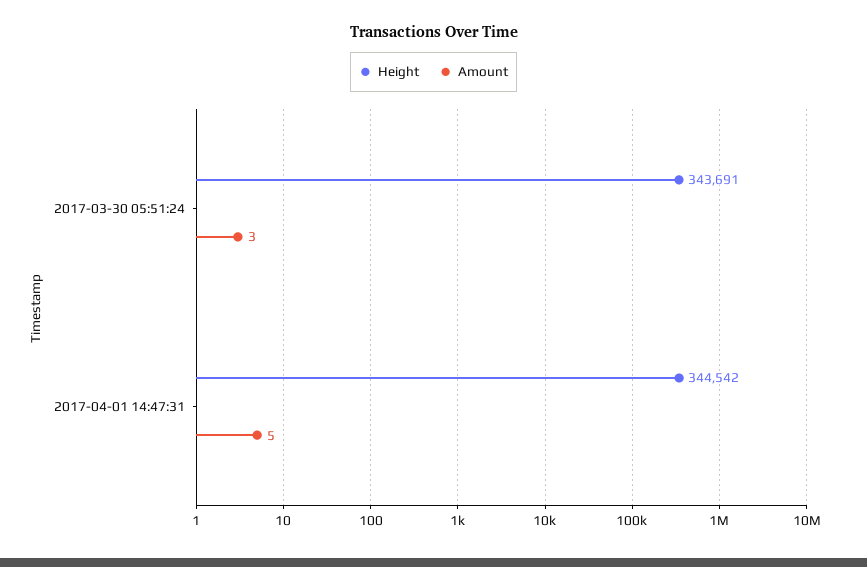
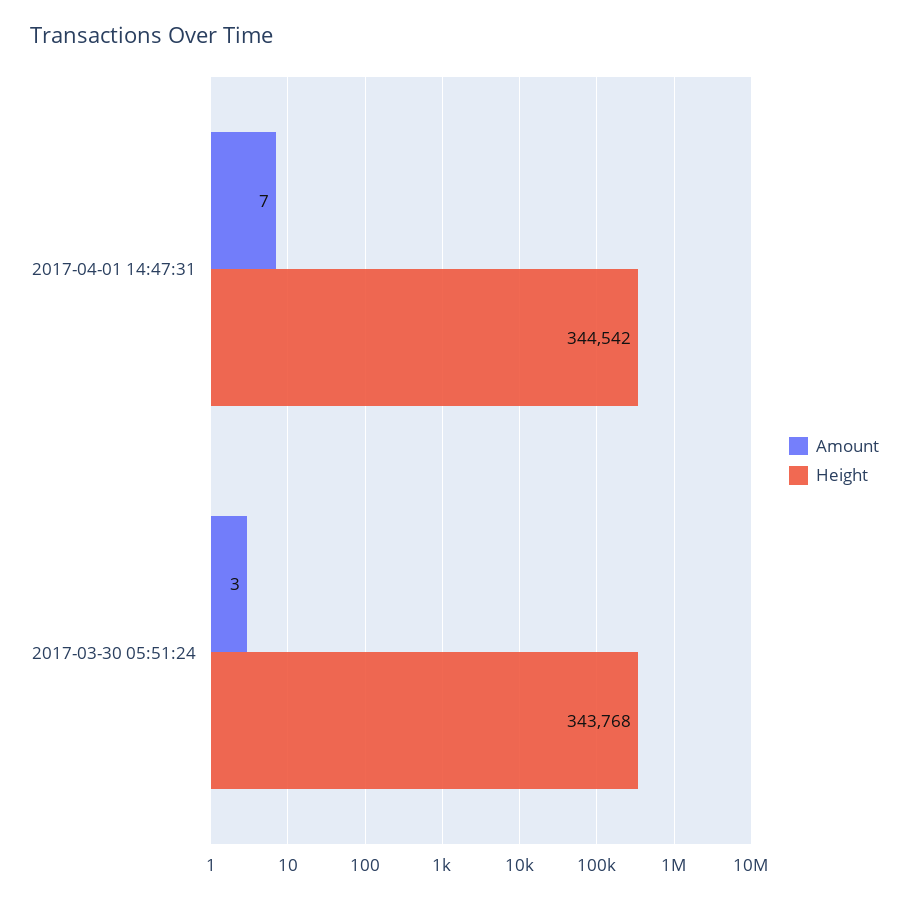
Height, 2017-03-30 05:51:24: 343691 -> 343768
Amount, 2017-04-01 14:47:31: 5 -> 7

